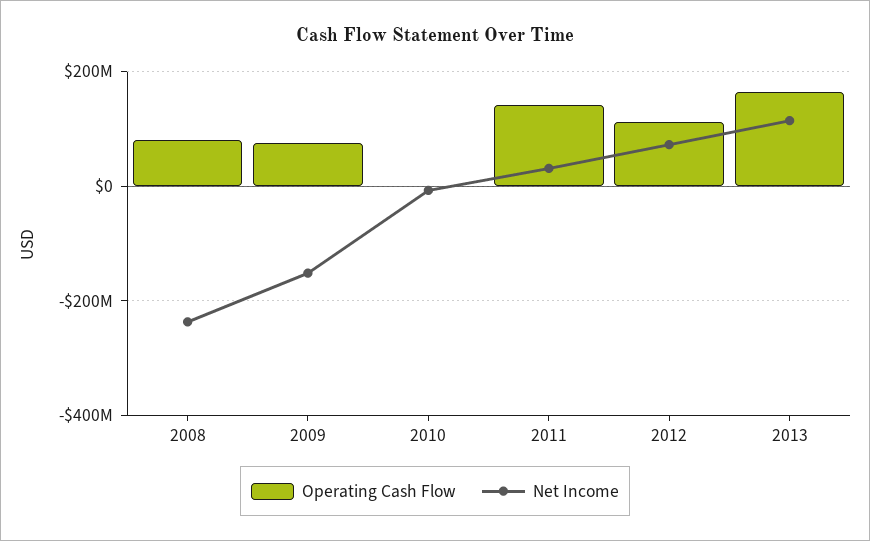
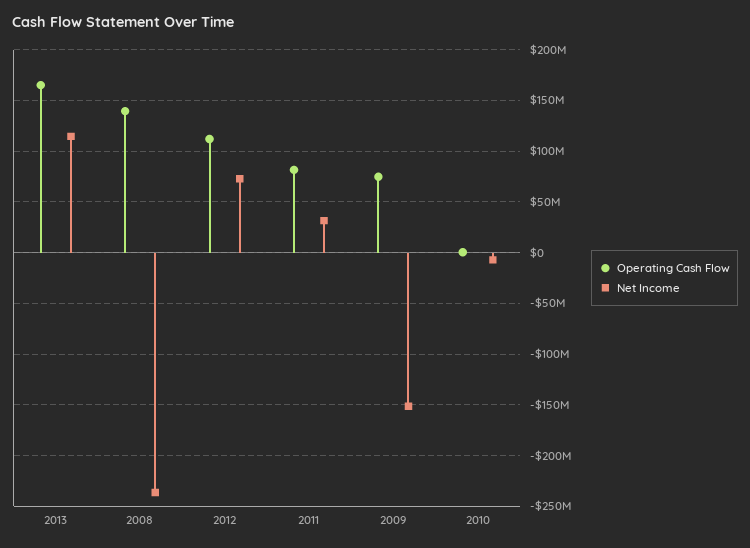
Operating Cash Flow, 2008: 80000000 -> 140000000
Operating Cash Flow, 2011: 140000000 -> 80000000

